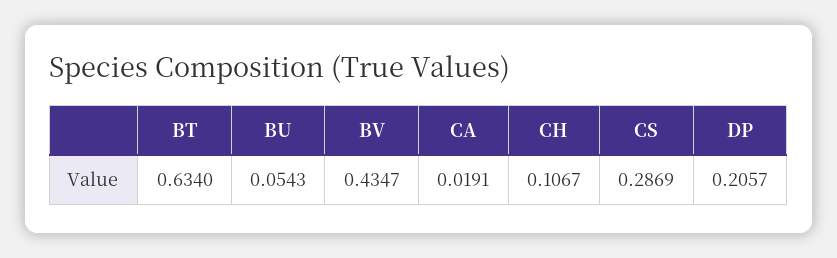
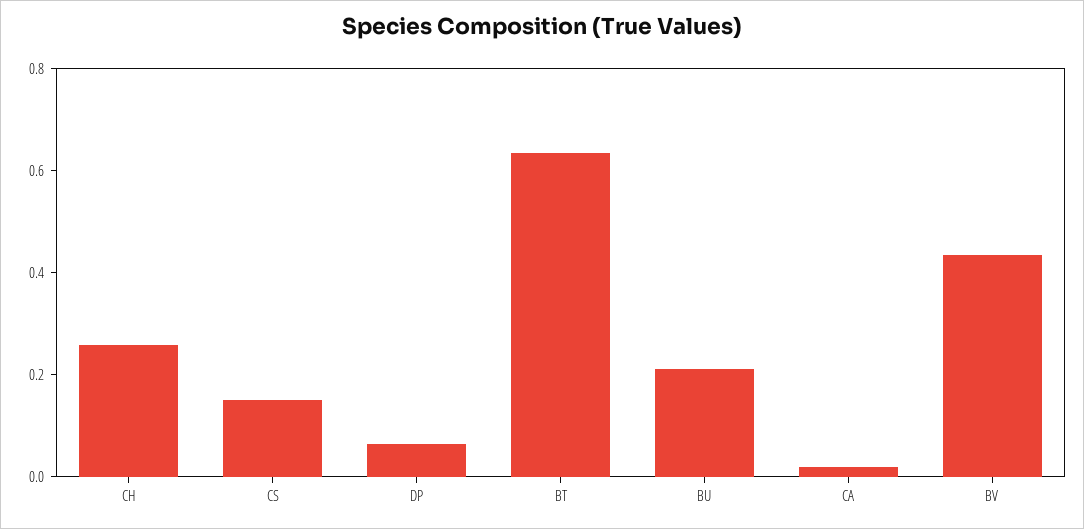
BU: 0.0543 -> 0.2
CH: 0.1067 -> 0.25
CS: 0.2869 -> 0.15
DP: 0.2057 -> 0.05

